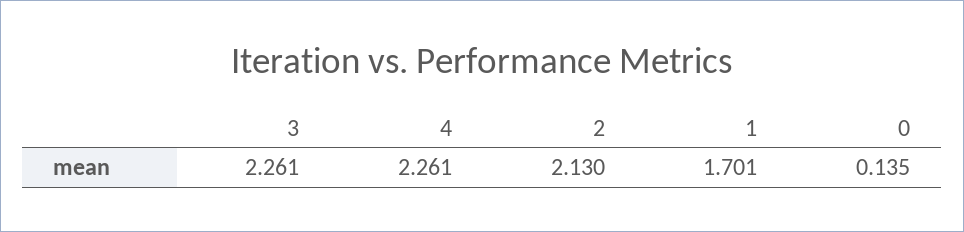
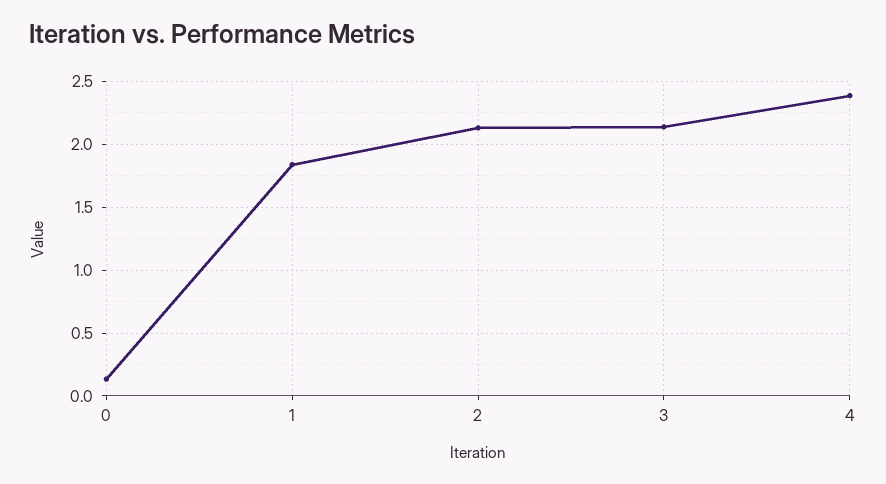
3: 2.261 -> 2.15
4: 2.261 -> 2.4
1: 1.701 -> 1.85

